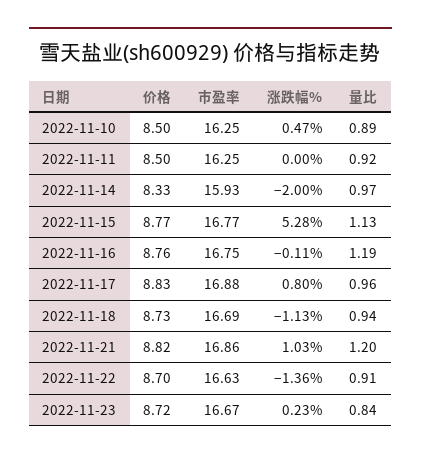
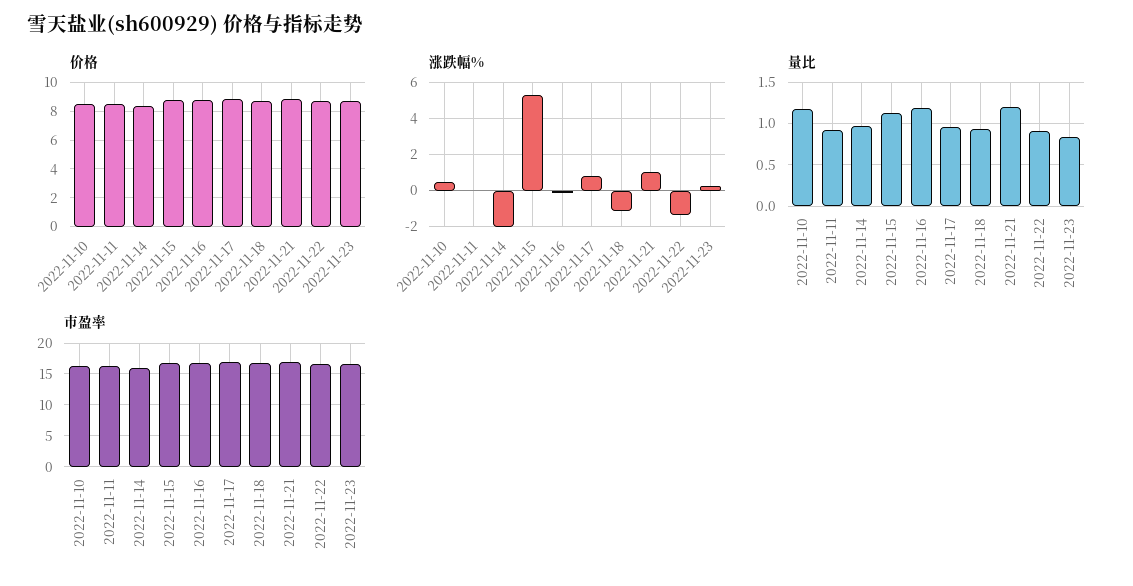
量比, 2022-11-10: 0.89 -> 1.2

